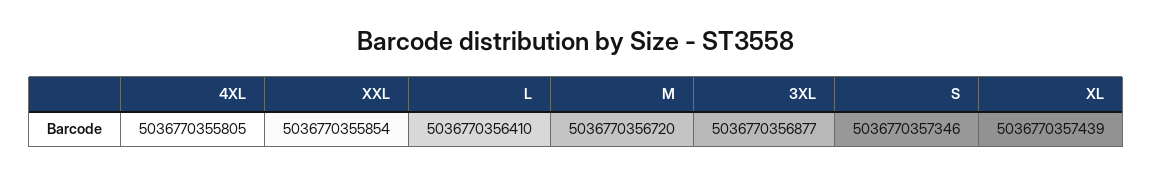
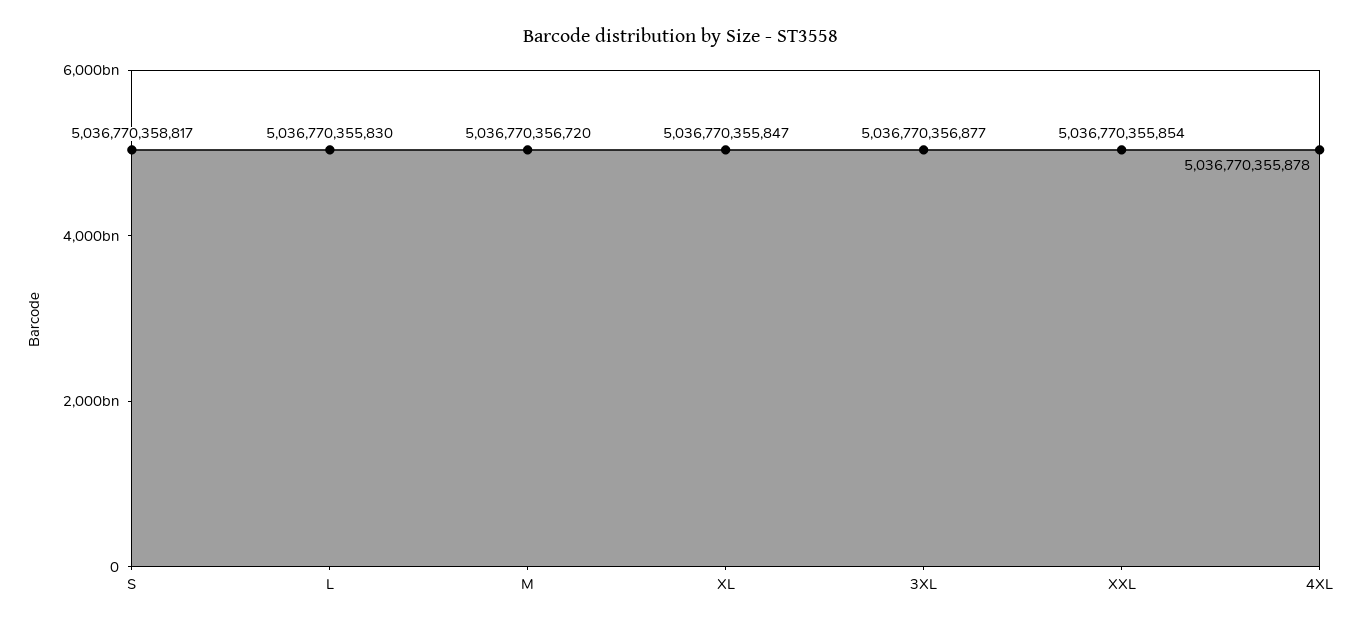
4XL: 5036770355805 -> 5036770355878
L: 5036770356410 -> 5036770355830
S: 5036770357346 -> 5036770358817
XL: 5036770357439 -> 5036770355847

